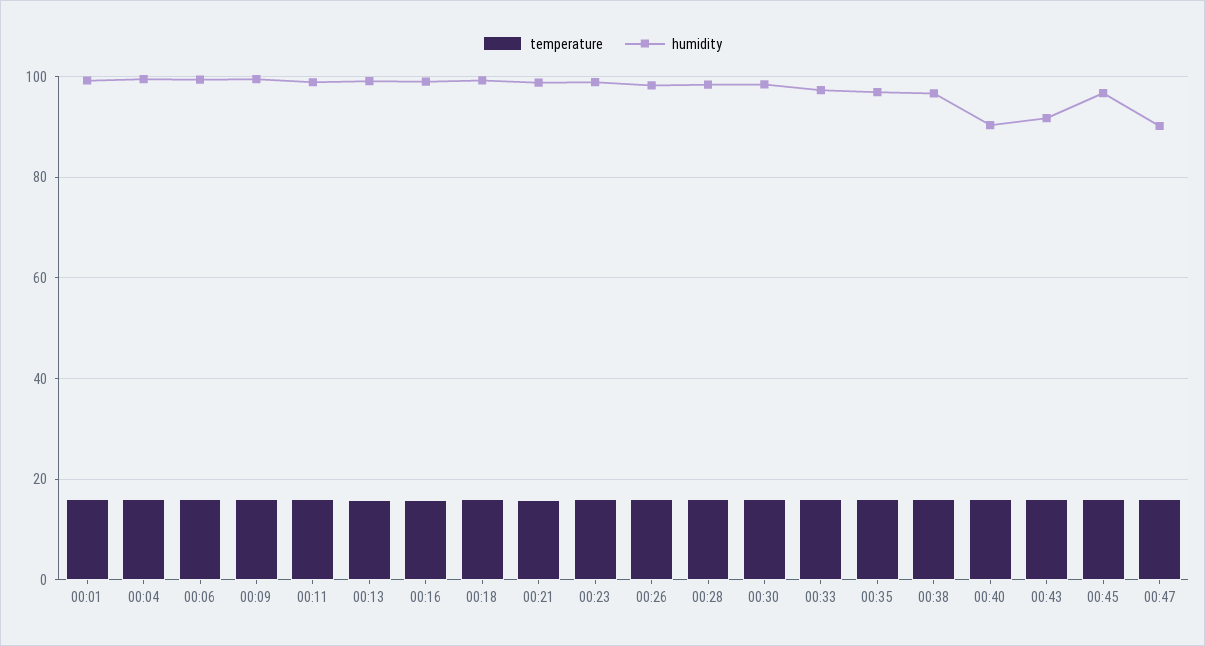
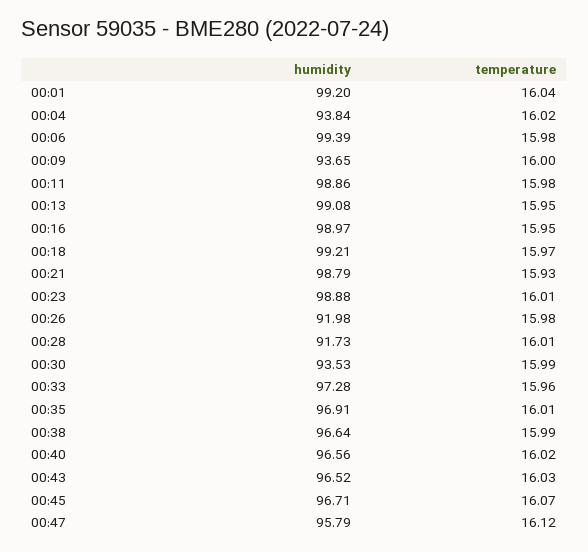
humidity, 00:04: 100 -> 93.84
humidity, 00:09: 100 -> 93.65
humidity, 00:26: 98 -> 91.98
humidity, 00:28: 98 -> 91.73
humidity, 00:30: 98 -> 93.53
humidity, 00:40: 90 -> 96.56
humidity, 00:43: 92 -> 96.52
humidity, 00:47: 90 -> 95.79

